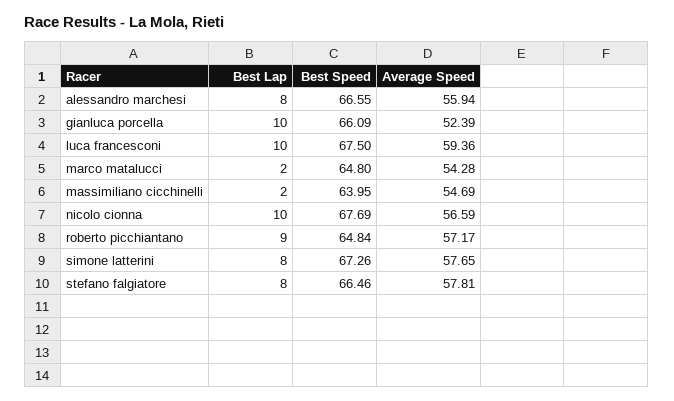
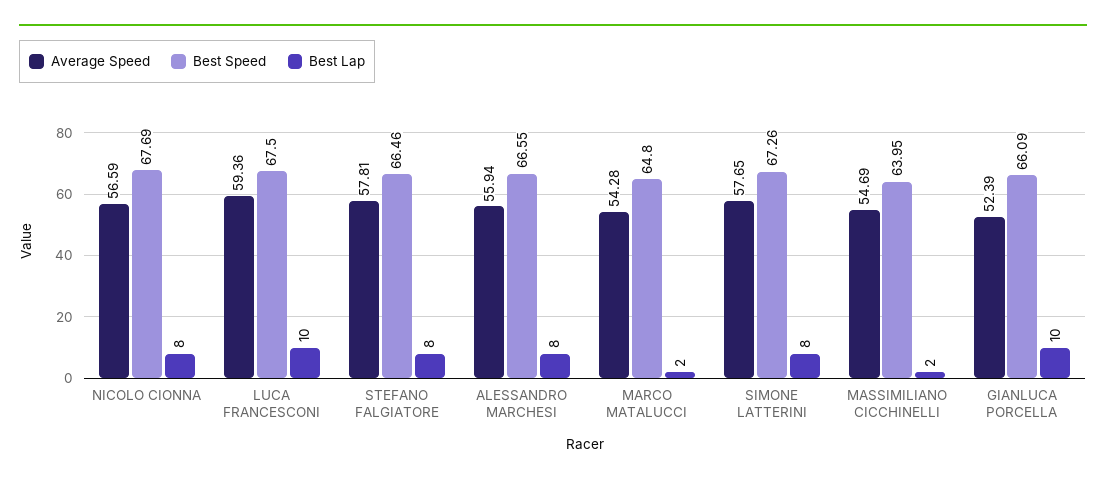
Best Lap, nicolo cionna: 10 -> 8
Best Lap, roberto picchiantano: 9 -> none
Best Speed, roberto picchiantano: 64.84 -> none
Average Speed, roberto picchiantano: 57.17 -> none

